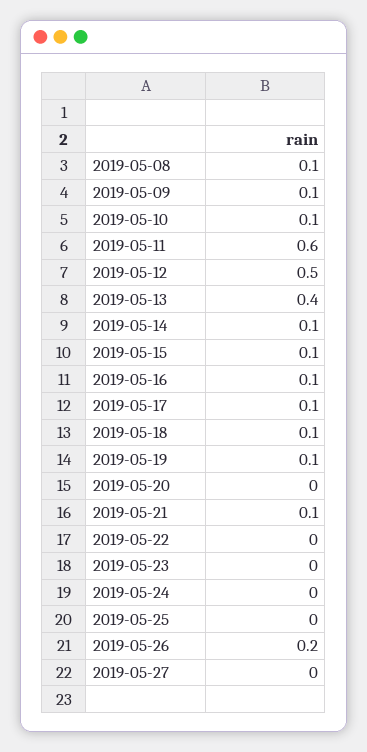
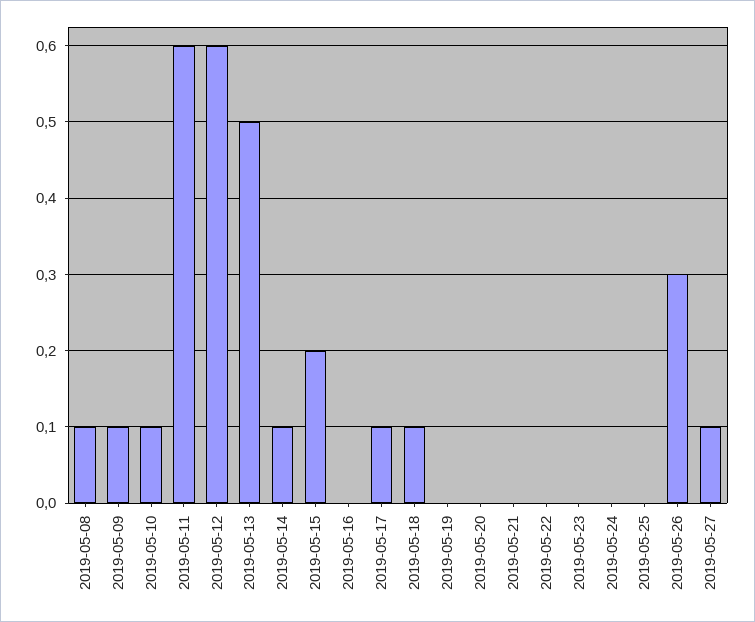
2019-05-12: 0.5 -> 0.6
2019-05-13: 0.4 -> 0.5
2019-05-15: 0.1 -> 0.2
2019-05-16: 0.1 -> 0
2019-05-19: 0.1 -> 0
2019-05-21: 0.1 -> 0
2019-05-26: 0.2 -> 0.3
2019-05-27: 0 -> 0.1

